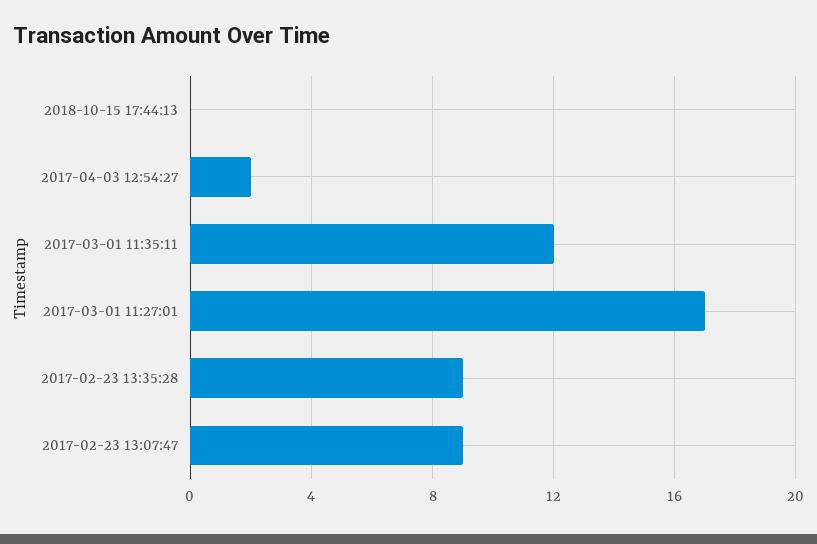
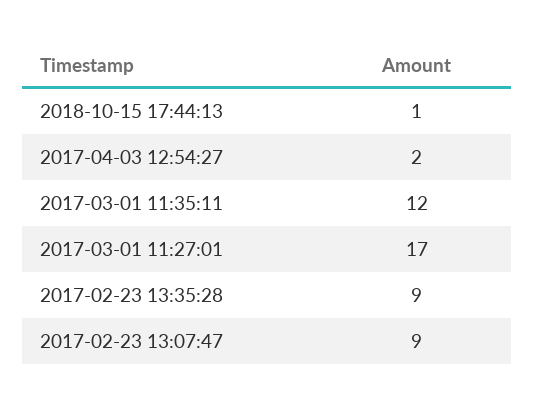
2018-10-15 17:44:13: 0 -> 1

